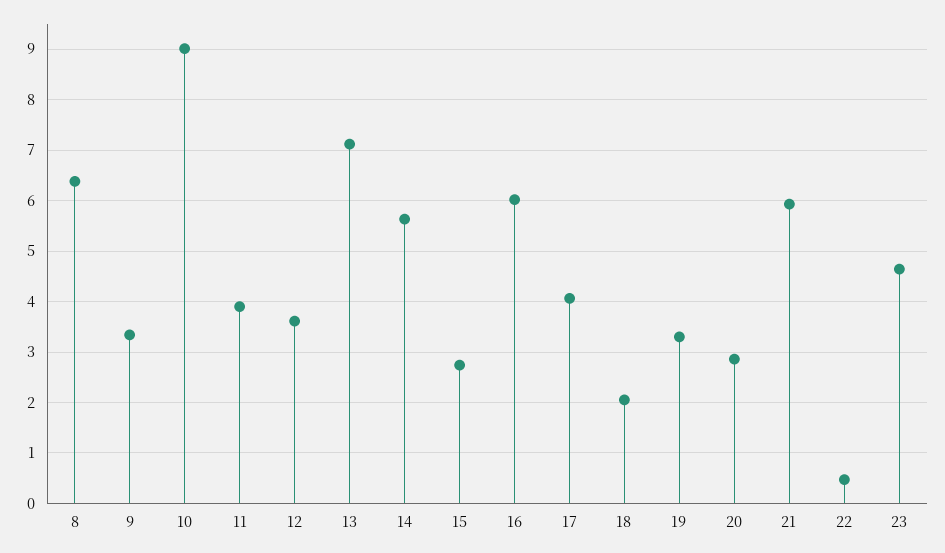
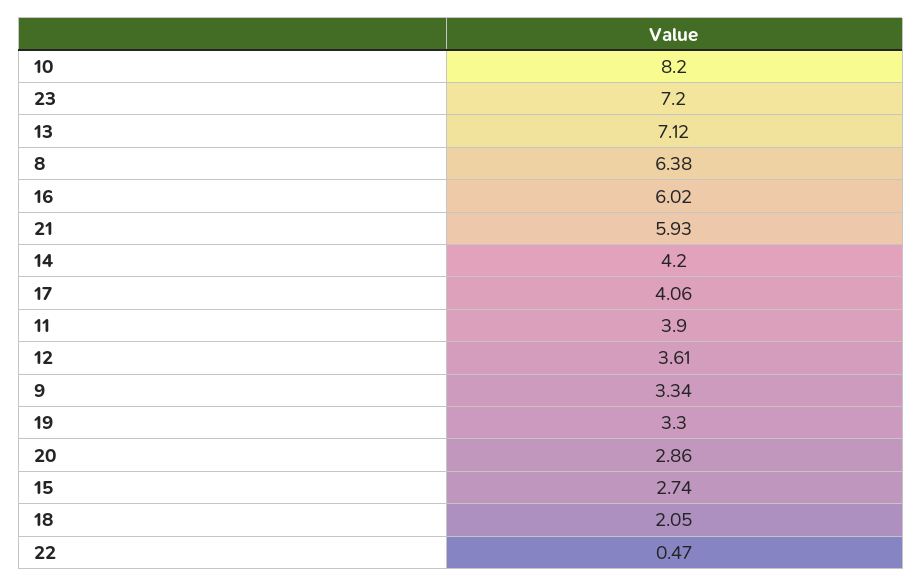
10: 9 -> 8.2
14: 5.6 -> 4.2
23: 4.6 -> 7.2

